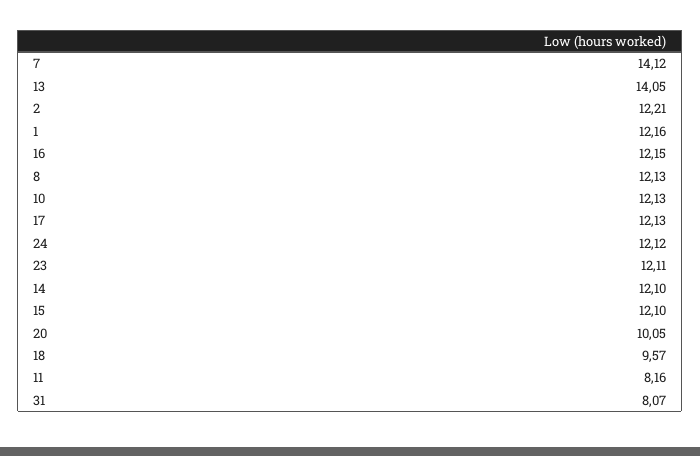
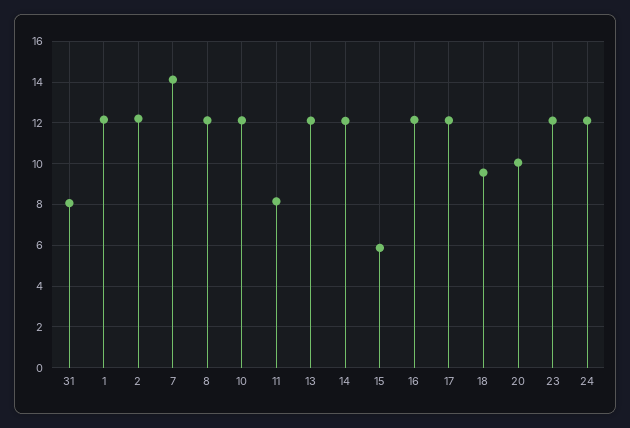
13: 14.05 -> 12
15: 12.1 -> 6

